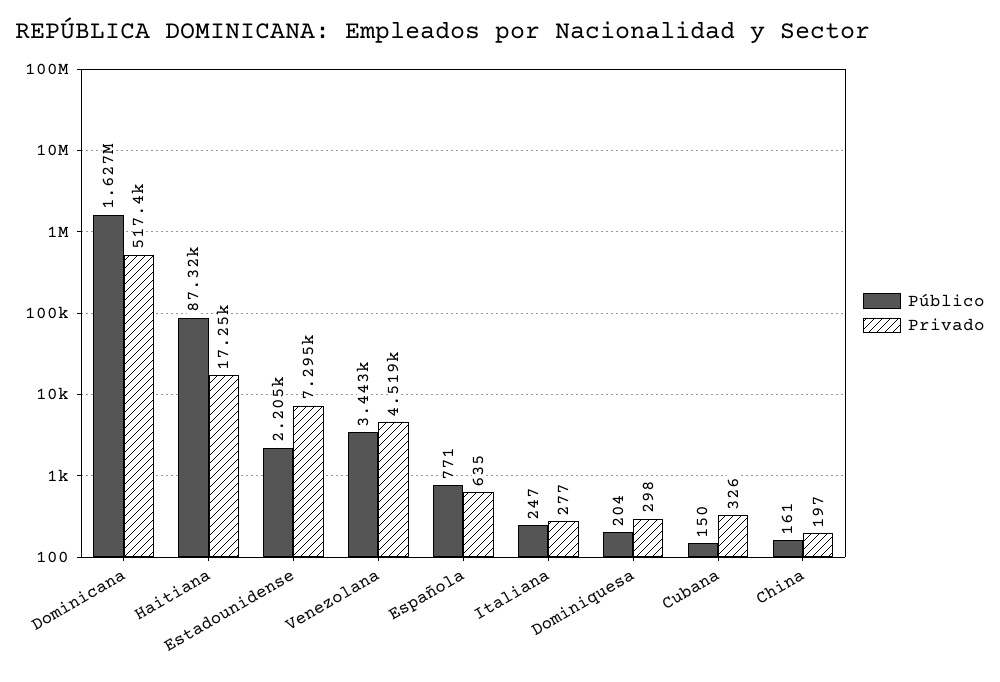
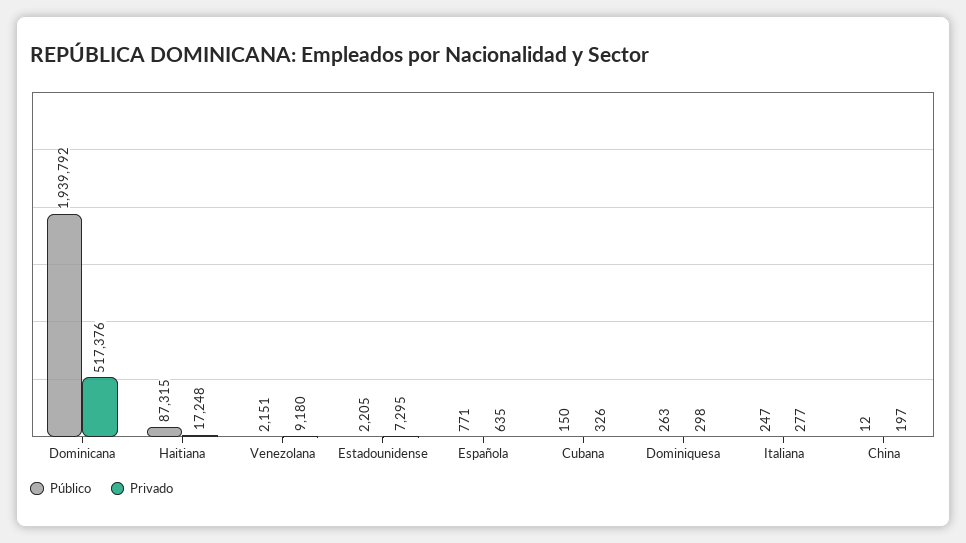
Público, Dominicana: 1627000 -> 1939792
Público, Venezolana: 3443 -> 2151
Privado, Venezolana: 4519 -> 9180
Público, Dominiquesa: 204 -> 263
Público, China: 161 -> 12

